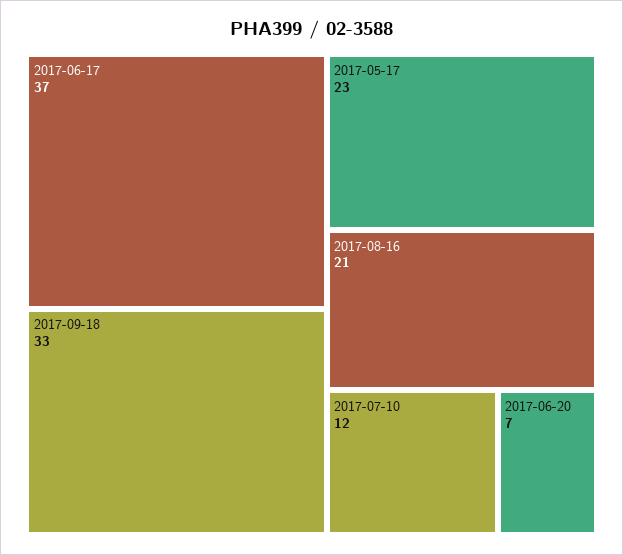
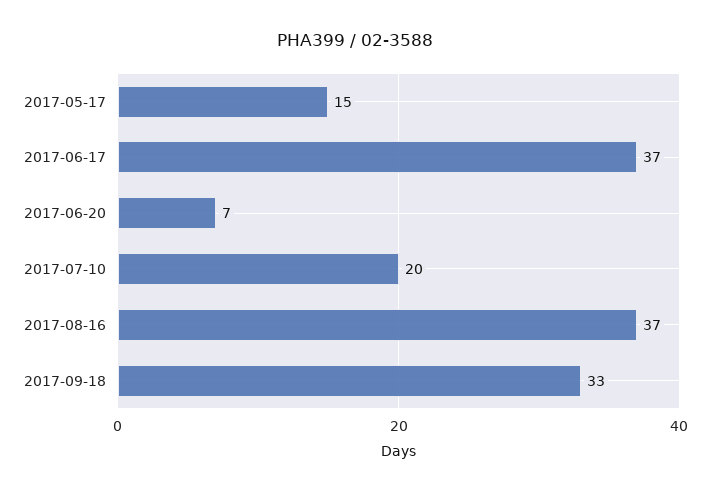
2017-05-17: 23 -> 15
2017-08-16: 21 -> 37
2017-07-10: 12 -> 20

